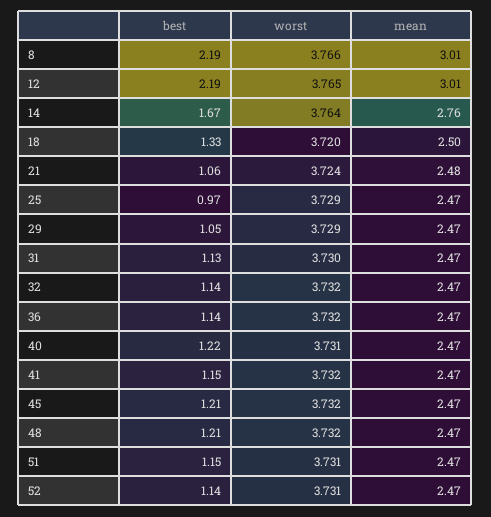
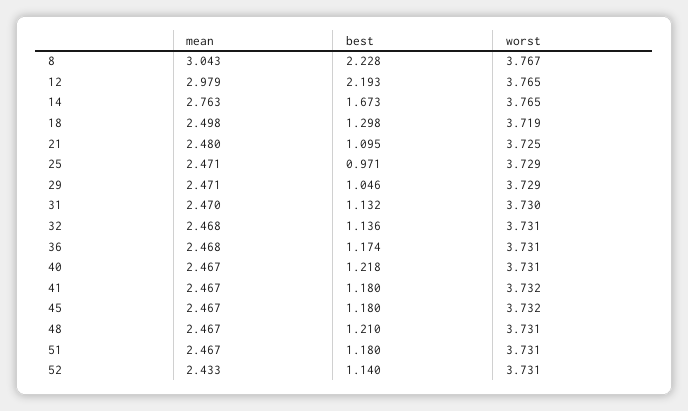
best, 8: 2.19 -> 2.228
worst, 8: 3.766 -> 3.767
mean, 8: 3.01 -> 3.043
mean, 12: 3.01 -> 2.979
worst, 14: 3.764 -> 3.765
best, 18: 1.33 -> 1.298
worst, 18: 3.72 -> 3.719
best, 21: 1.06 -> 1.095
worst, 21: 3.724 -> 3.725
worst, 32: 3.732 -> 3.731
best, 36: 1.14 -> 1.174
worst, 36: 3.732 -> 3.731
best, 41: 1.15 -> 1.18
best, 45: 1.21 -> 1.18
worst, 48: 3.732 -> 3.731
best, 51: 1.15 -> 1.18
mean, 52: 2.47 -> 2.433

